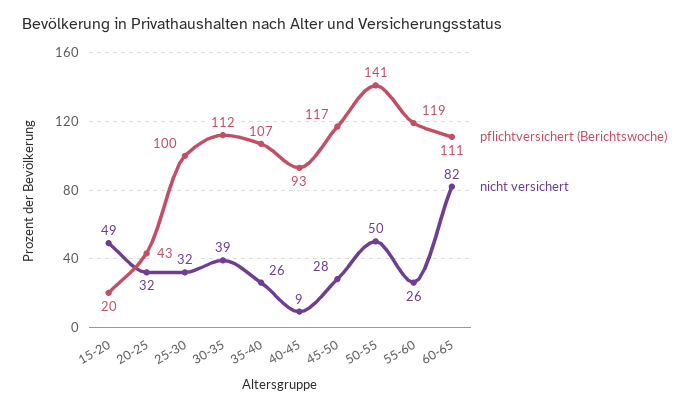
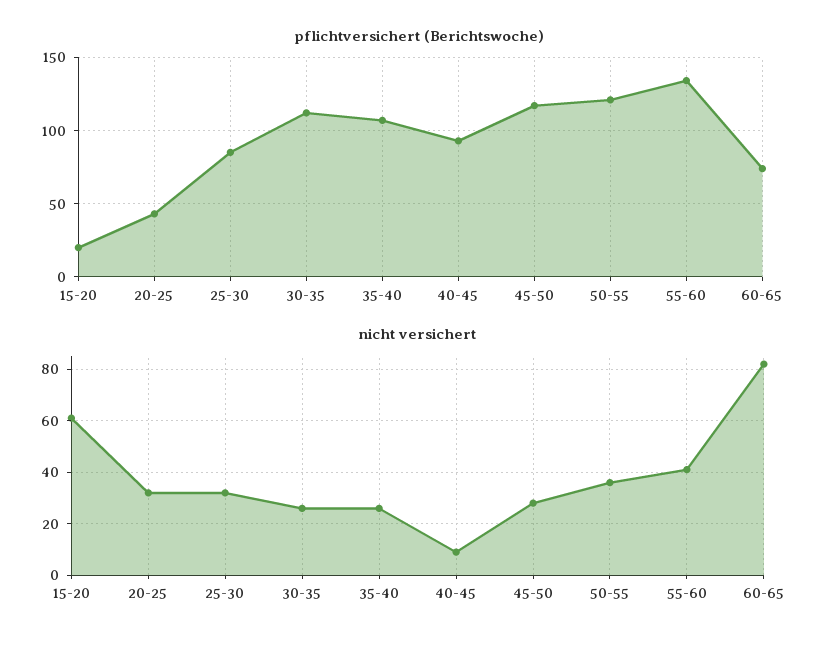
nicht versichert, 15-20: 49 -> 60
pflichtversichert (Berichtswoche), 25-30: 100 -> 85
nicht versichert, 30-35: 39 -> 25
pflichtversichert (Berichtswoche), 50-55: 141 -> 120
nicht versichert, 50-55: 50 -> 35
pflichtversichert (Berichtswoche), 55-60: 119 -> 135
nicht versichert, 55-60: 26 -> 40
pflichtversichert (Berichtswoche), 60-65: 111 -> 75

